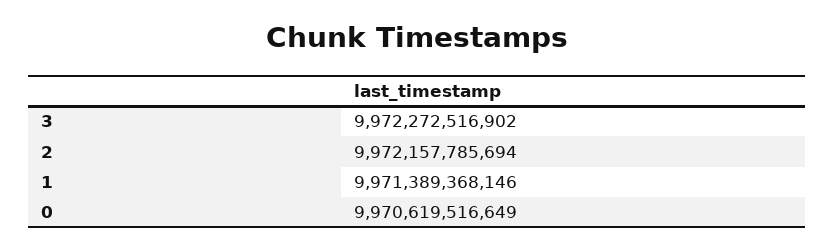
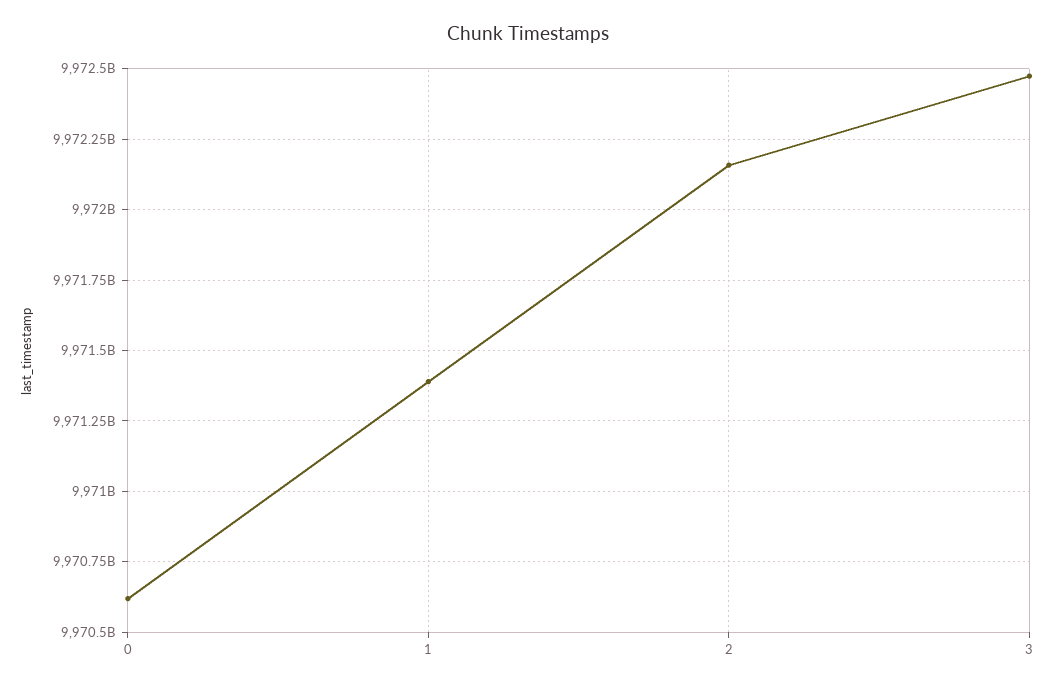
3: 9972272516902 -> 9972475000000

